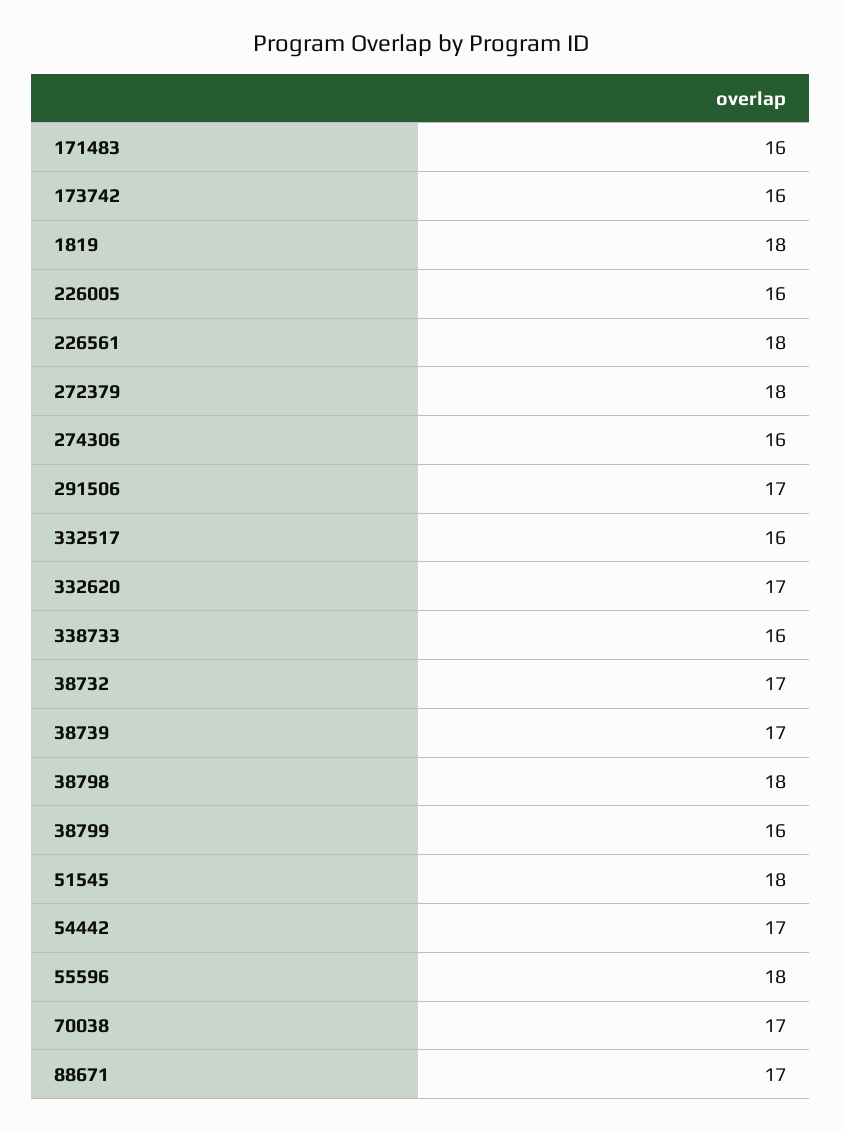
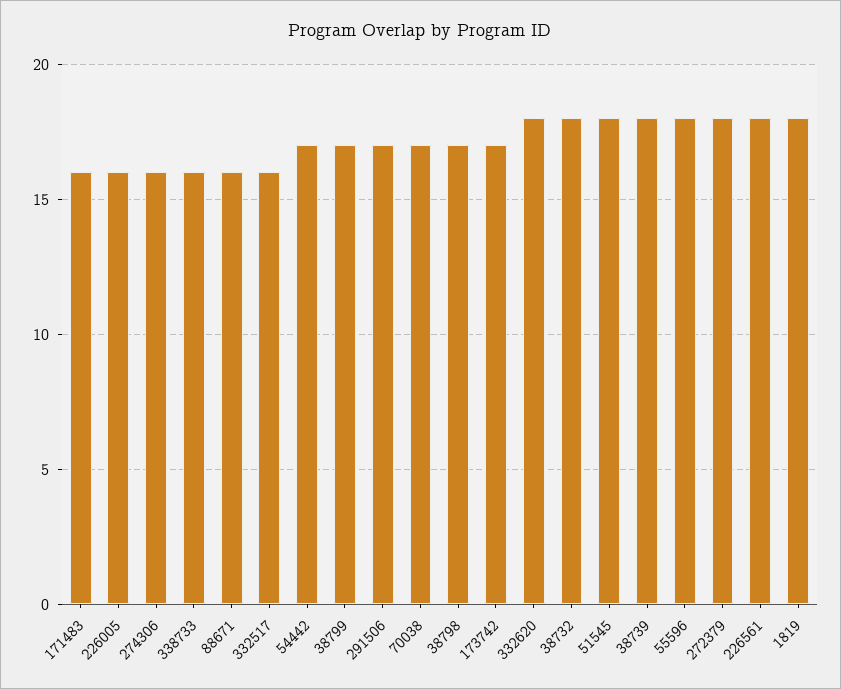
173742: 16 -> 17
332620: 17 -> 18
38732: 17 -> 18
38739: 17 -> 18
38798: 18 -> 17
38799: 16 -> 17
88671: 17 -> 16

